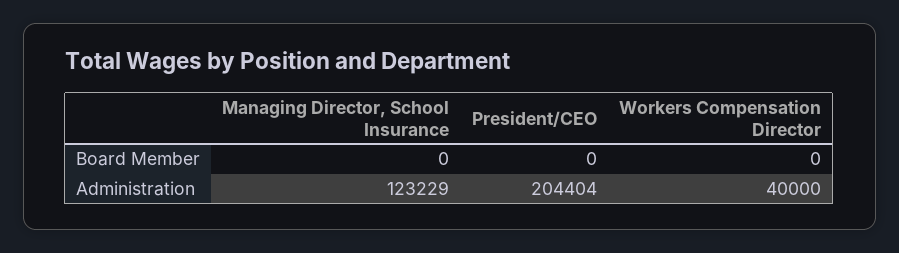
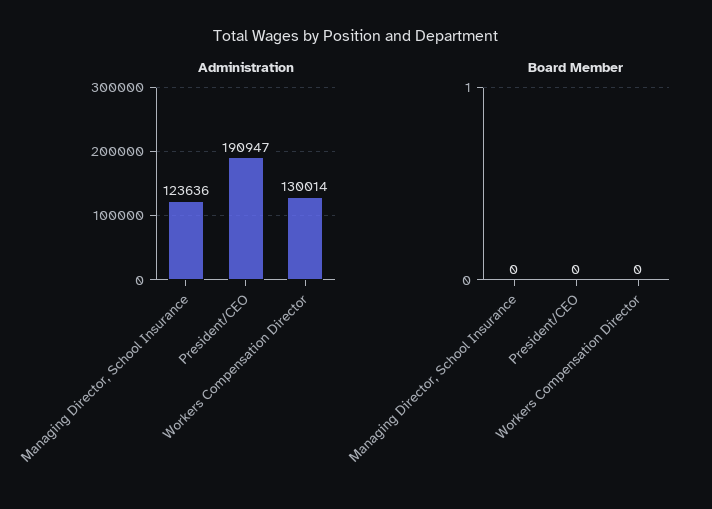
Administration, Managing Director, School Insurance: 123229 -> 123636
Administration, President/CEO: 204404 -> 190947
Administration, Workers Compensation Director: 40000 -> 130014

